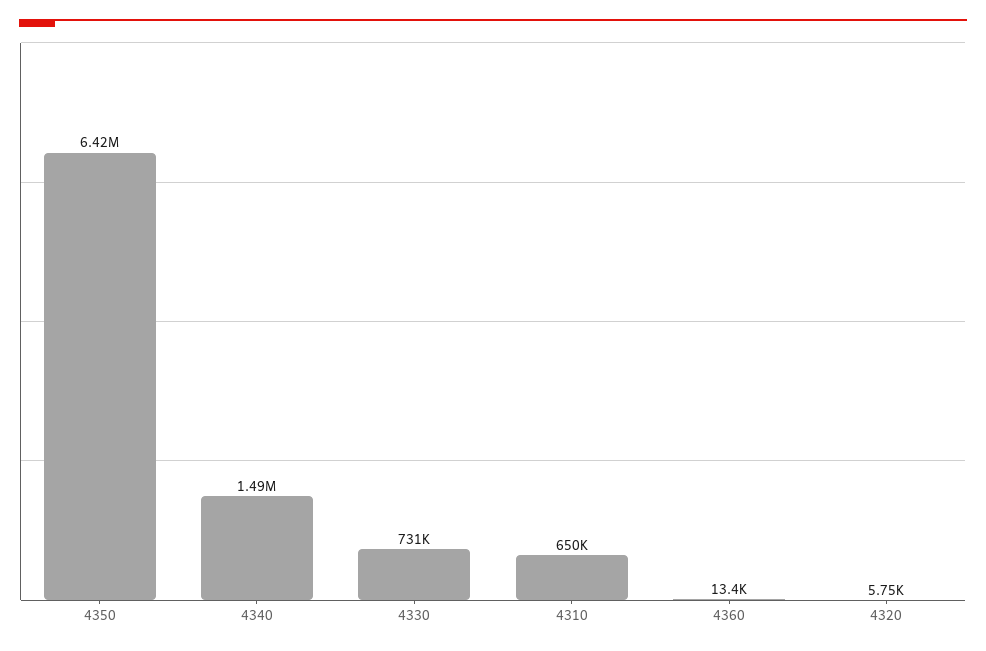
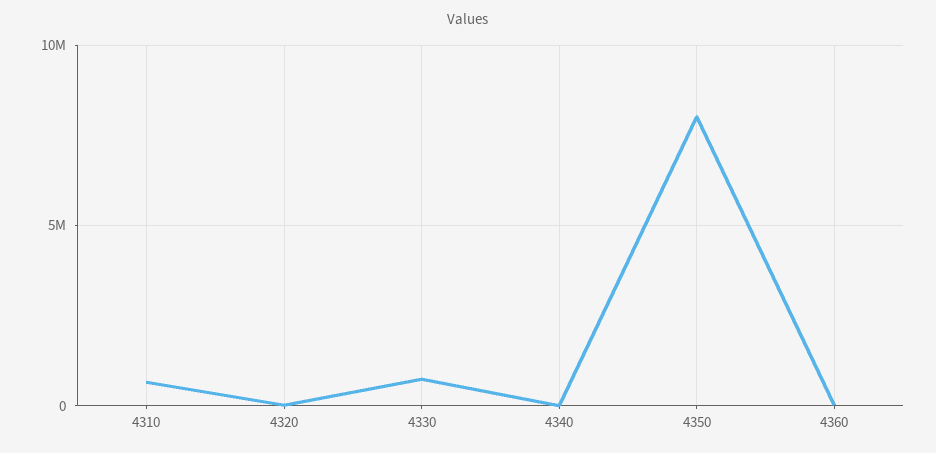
4350: 6420000 -> 8000000
4340: 1490000 -> 0

